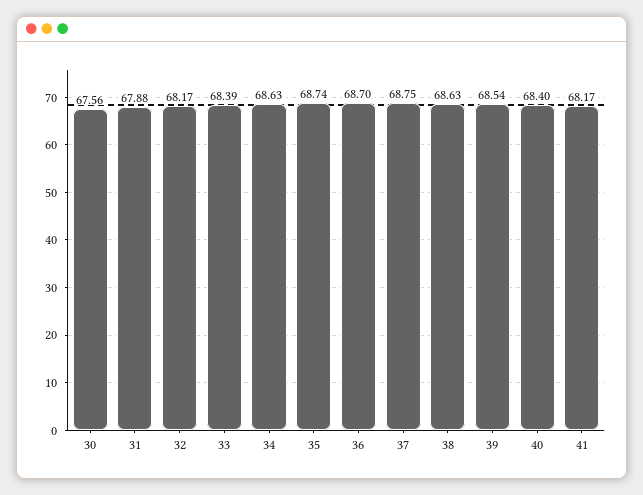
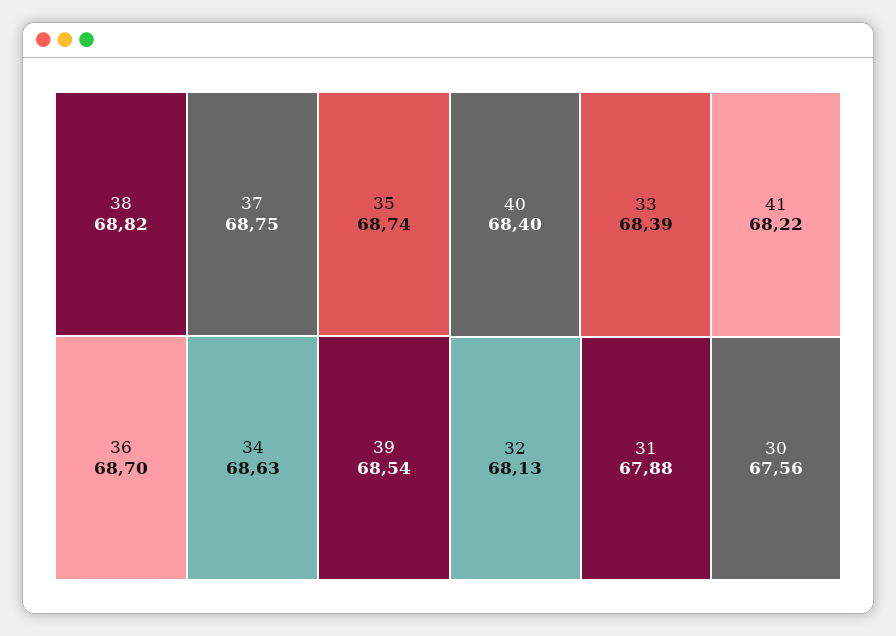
32: 68.17 -> 68.13
38: 68.63 -> 68.82
41: 68.17 -> 68.22

